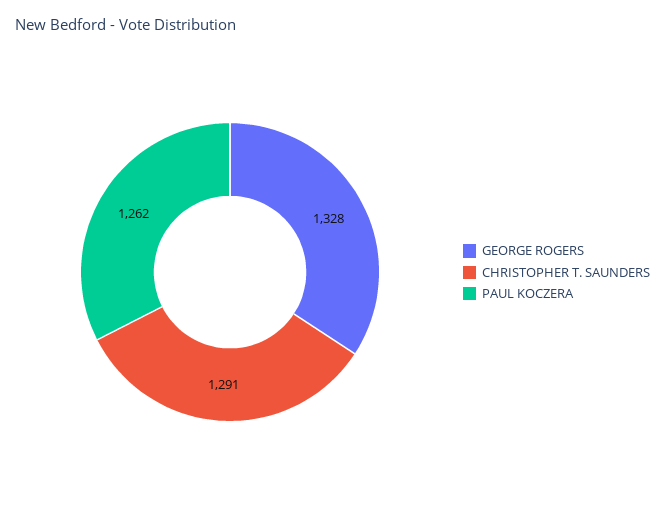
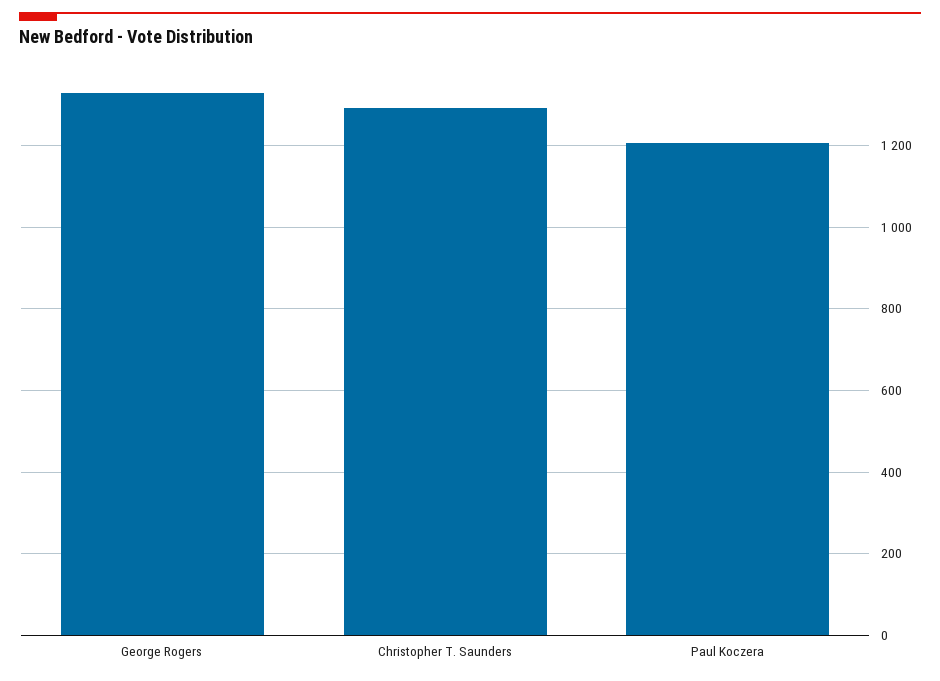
PAUL KOCZERA: 1262 -> 1200

